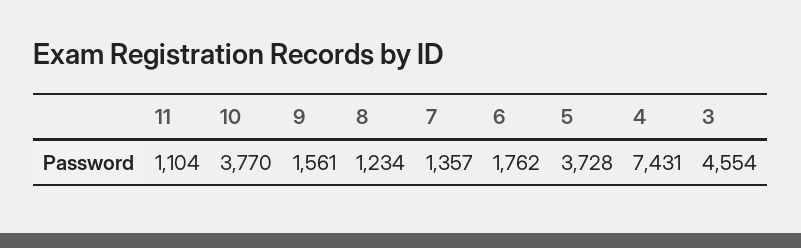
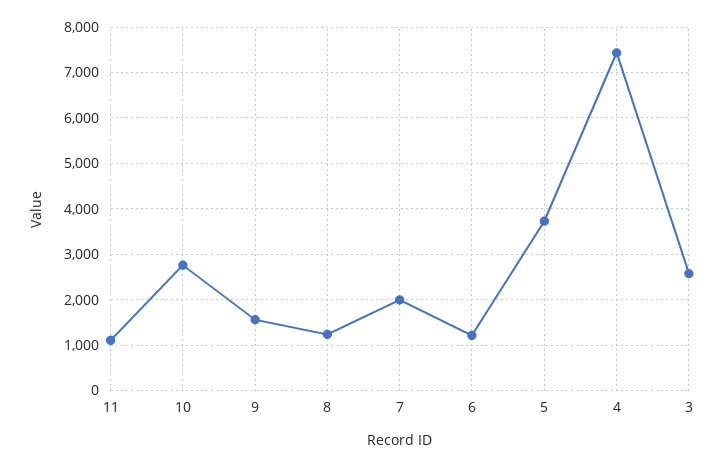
10: 3770 -> 2800
7: 1357 -> 2000
6: 1762 -> 1200
3: 4554 -> 2600

